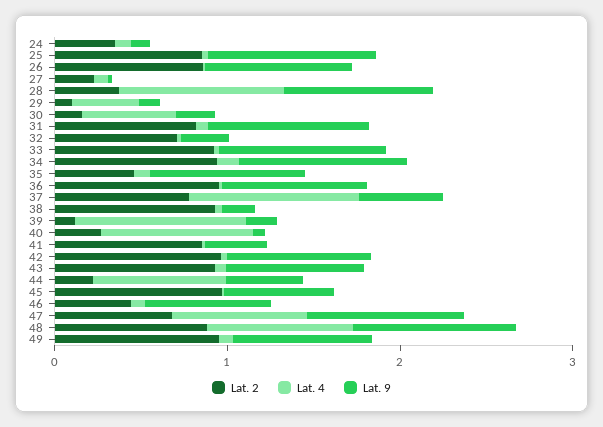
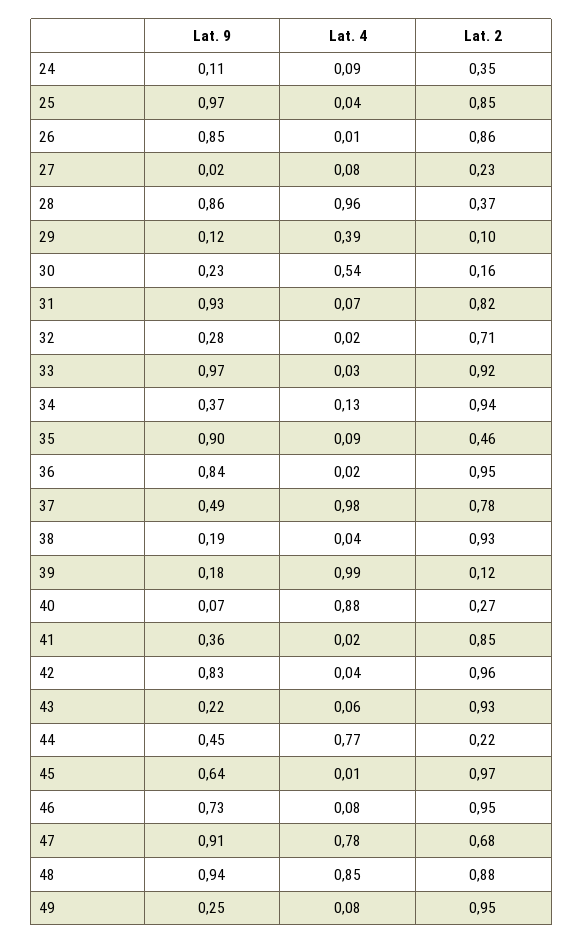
Lat. 9, 34: 1 -> 0.37
Lat. 9, 43: 0.8 -> 0.22
Lat. 2, 46: 0.4 -> 0.95
Lat. 9, 49: 0.8 -> 0.25

